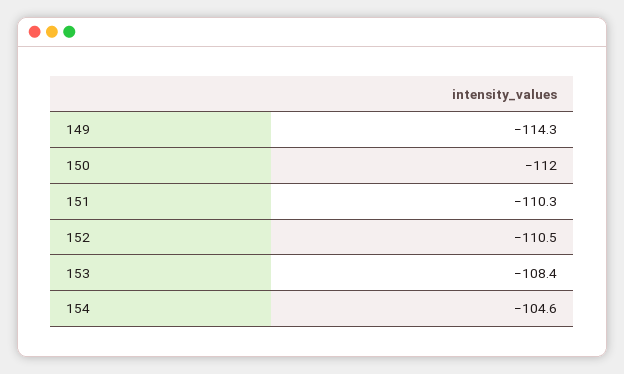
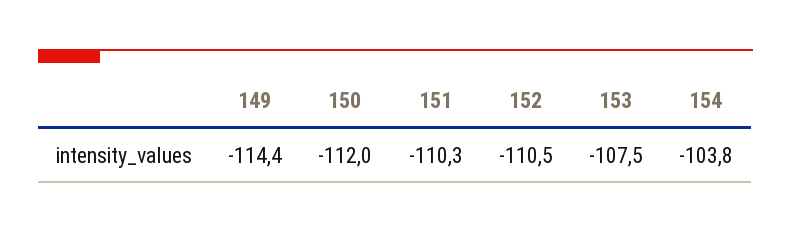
149: -114.3 -> -114.4
153: -108.4 -> -107.5
154: -104.6 -> -103.8

